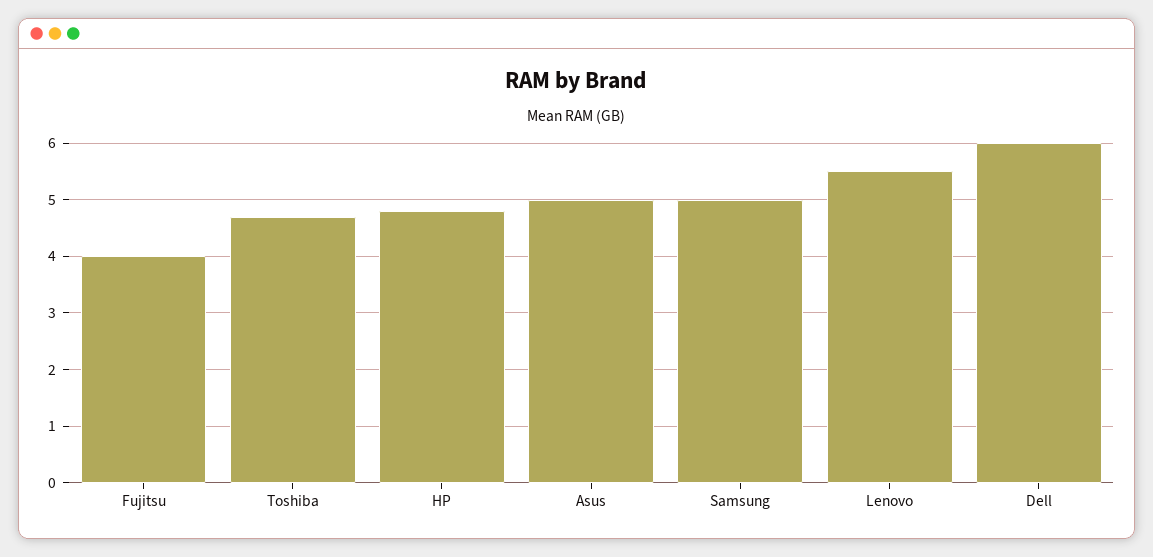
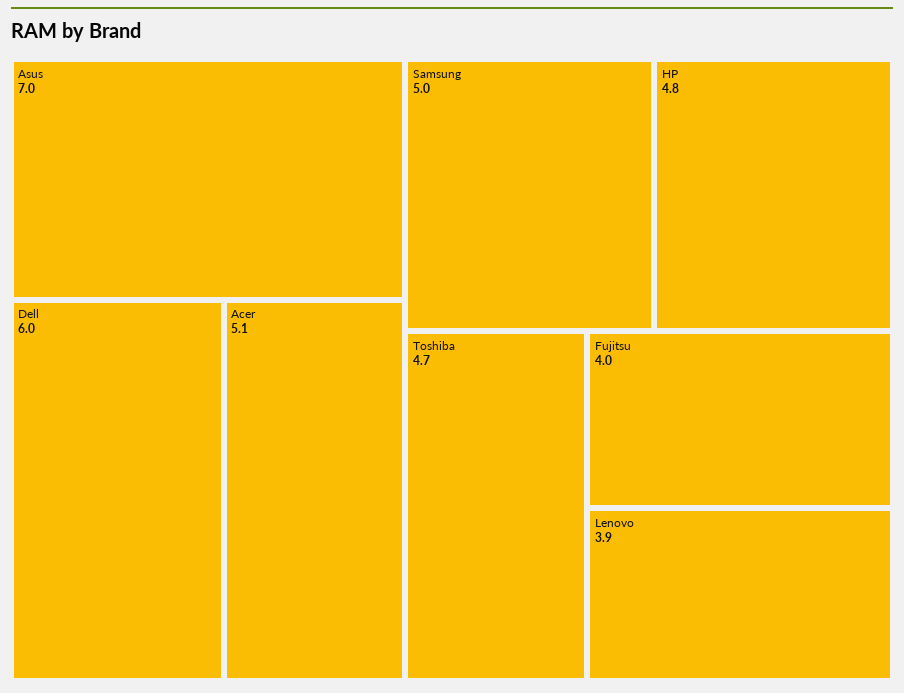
Asus: 5 -> 7
Lenovo: 5.5 -> 3.9
Acer: none -> 5.1

